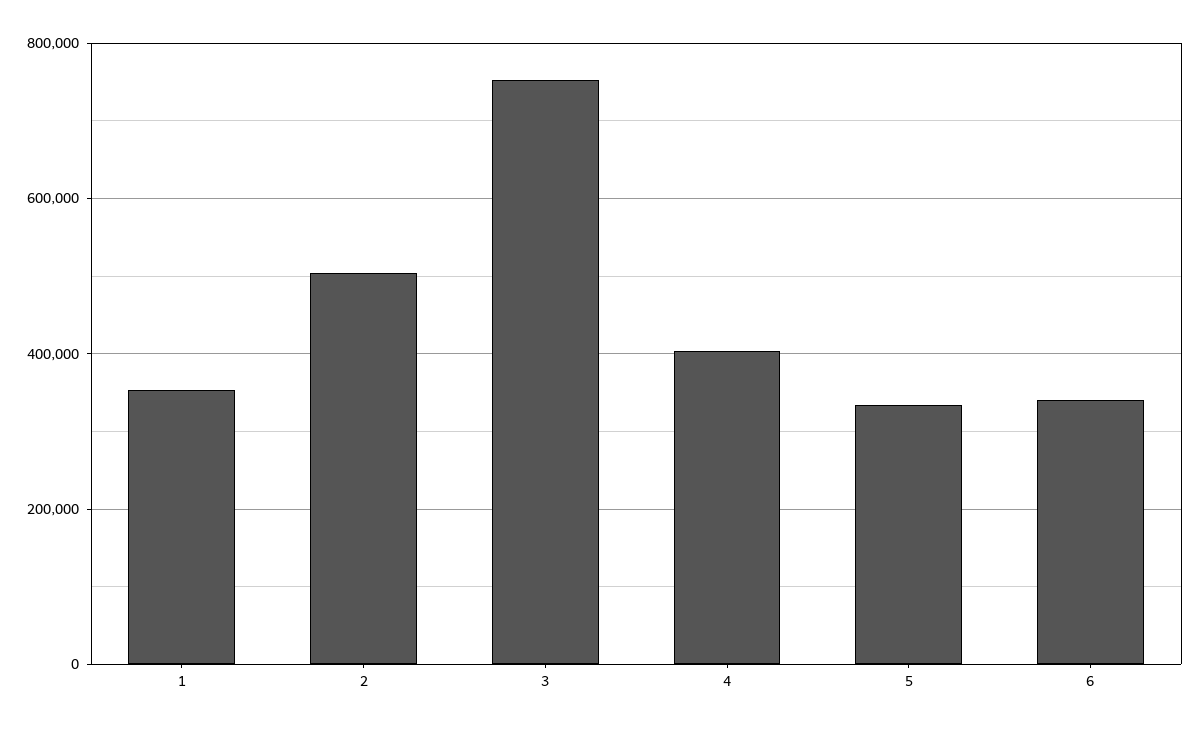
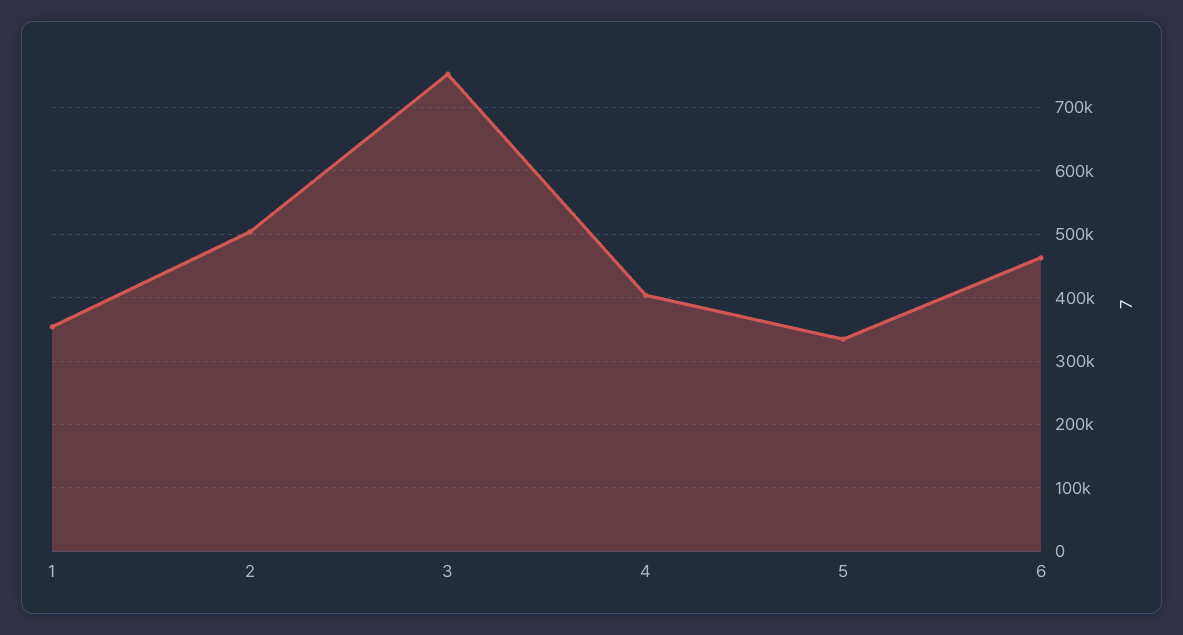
6: 340000 -> 460000

